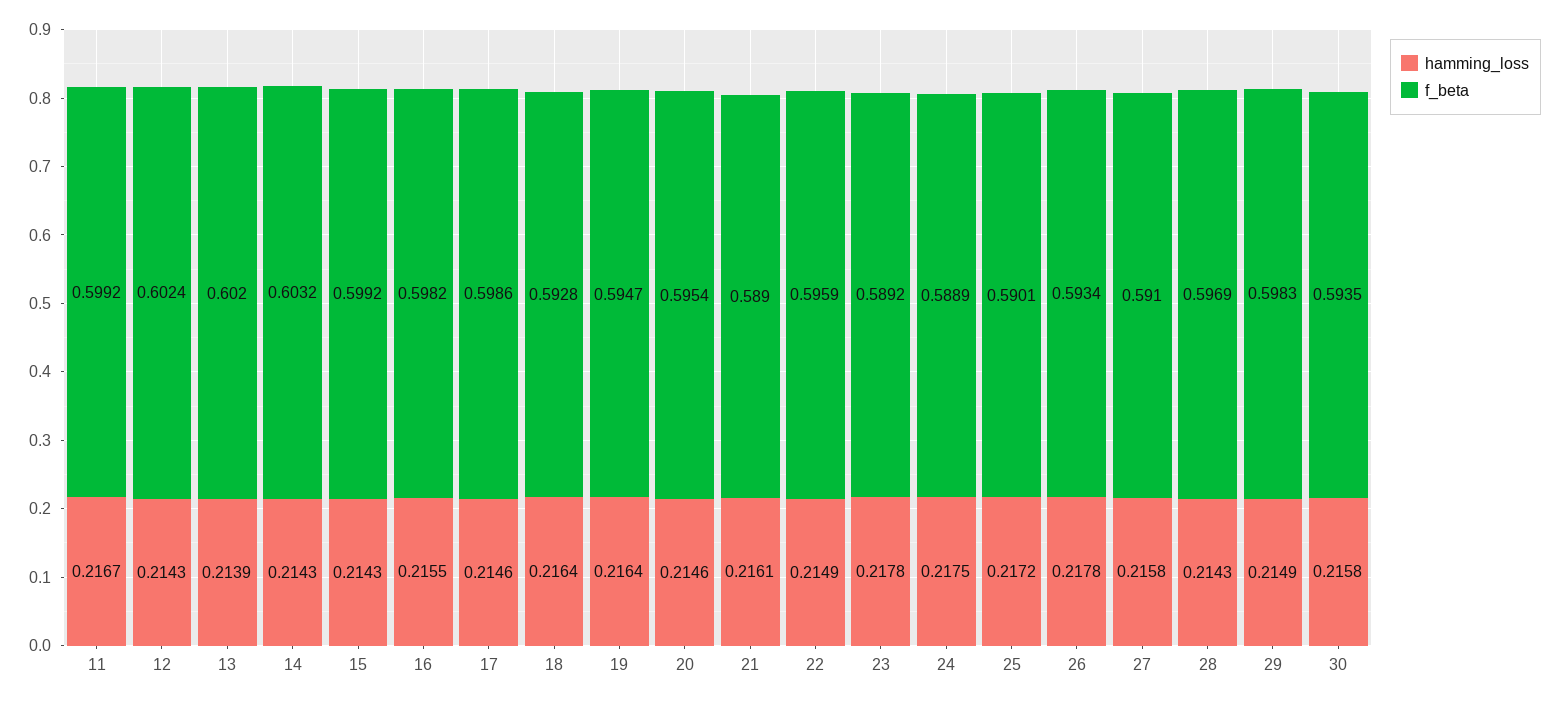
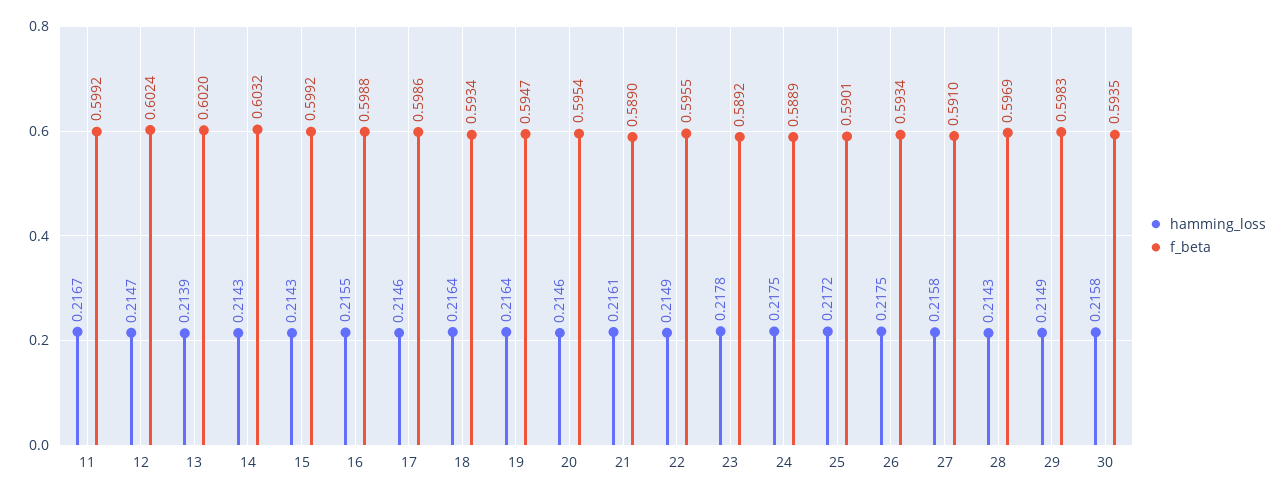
hamming_loss, 12: 0.2143 -> 0.2147
f_beta, 16: 0.5982 -> 0.5988
f_beta, 18: 0.5928 -> 0.5934
f_beta, 22: 0.5959 -> 0.5955
hamming_loss, 26: 0.2178 -> 0.2175

